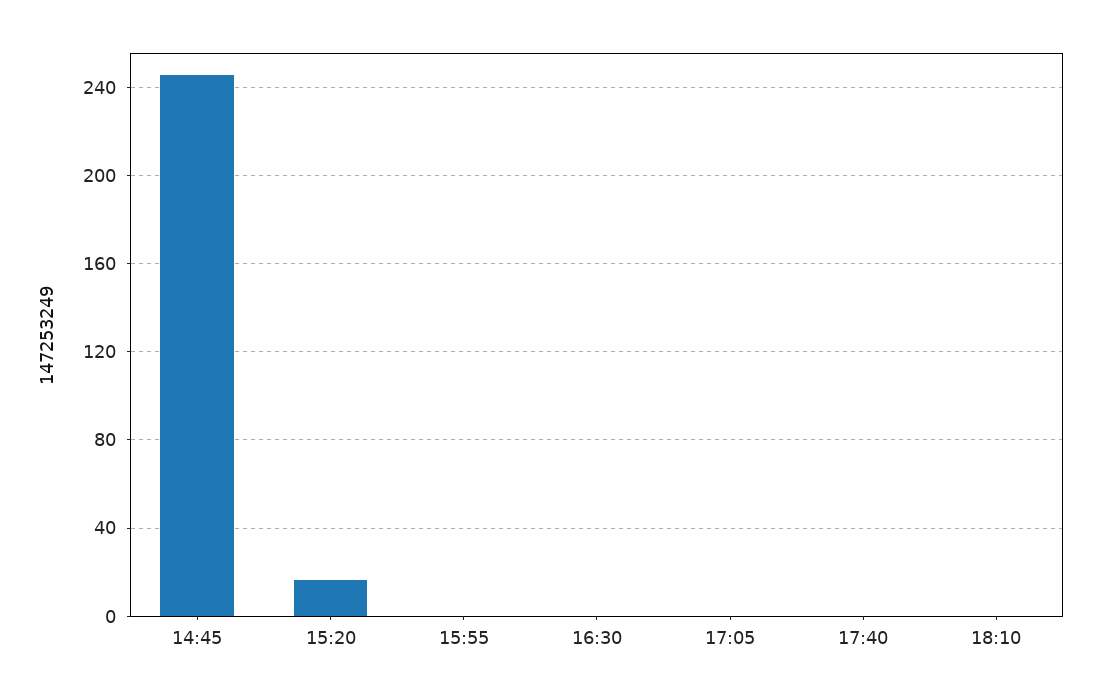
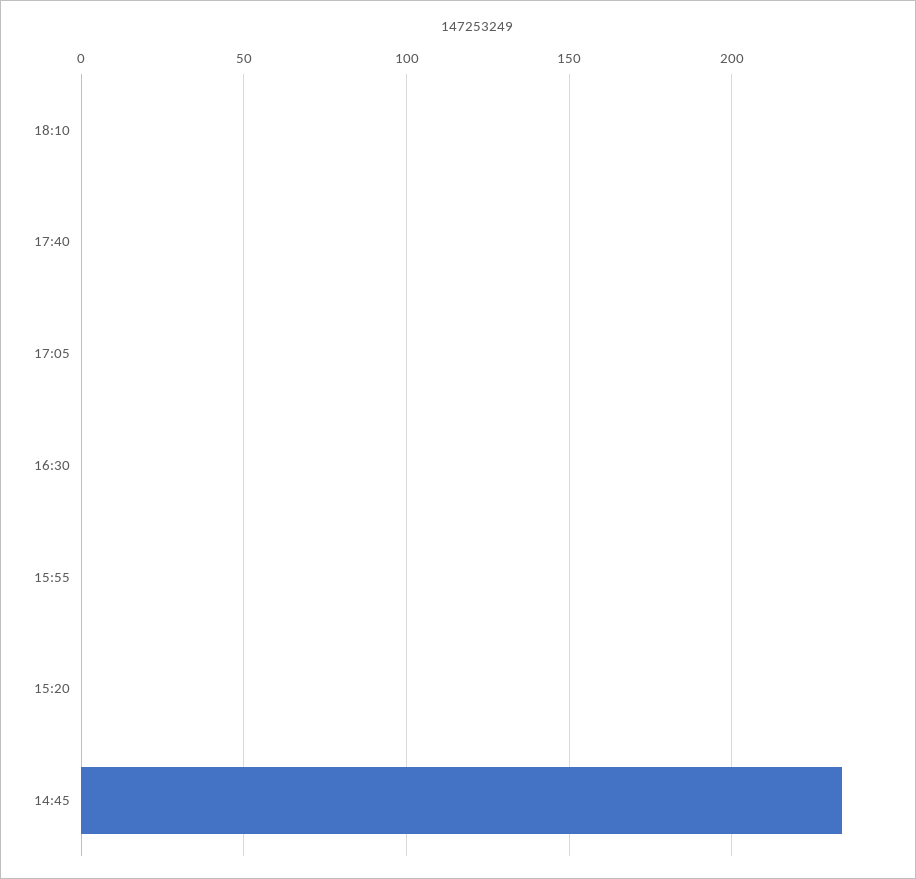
14:45: 245 -> 235
15:20: 15 -> 0

